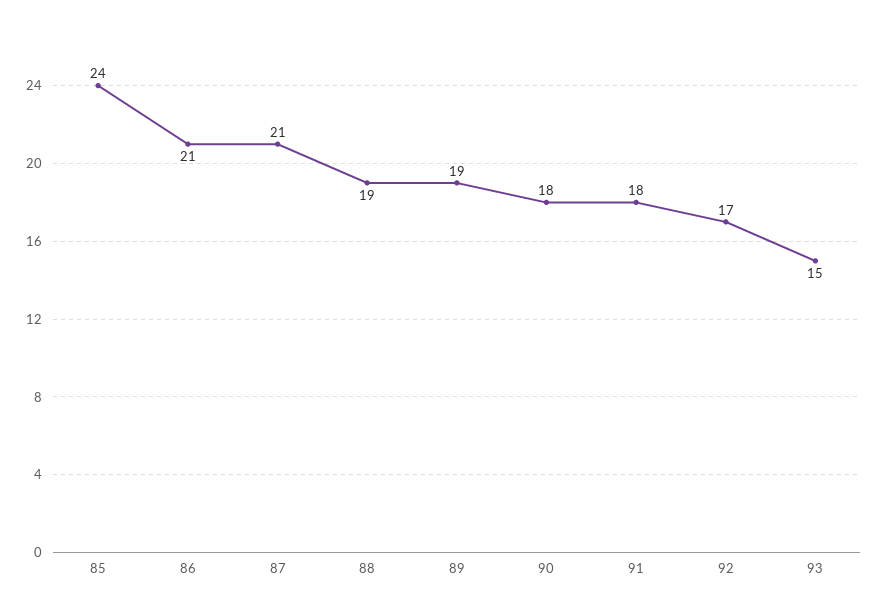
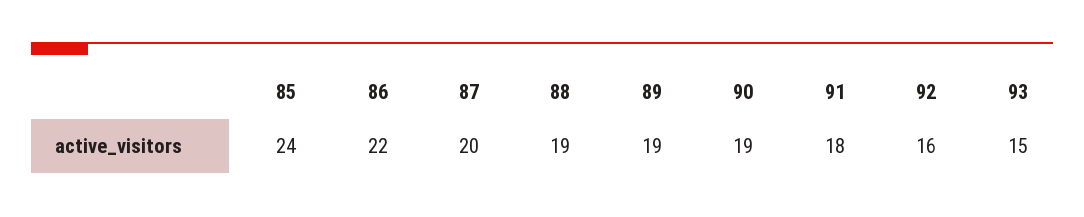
86: 21 -> 22
87: 21 -> 20
90: 18 -> 19
92: 17 -> 16

